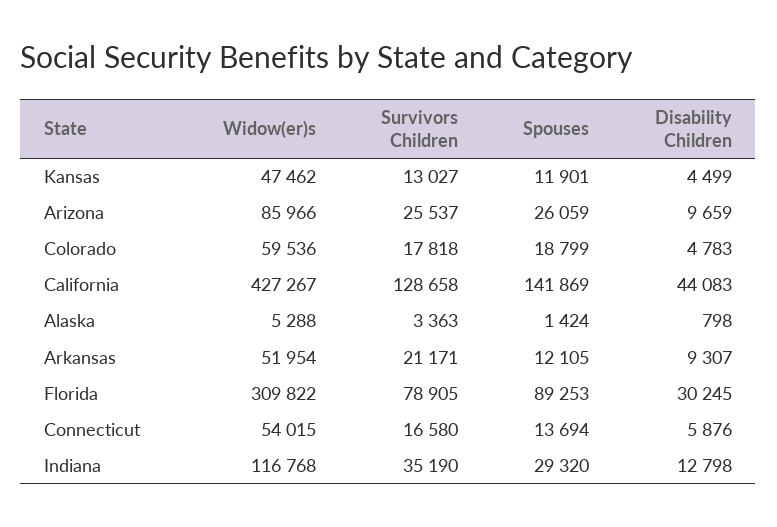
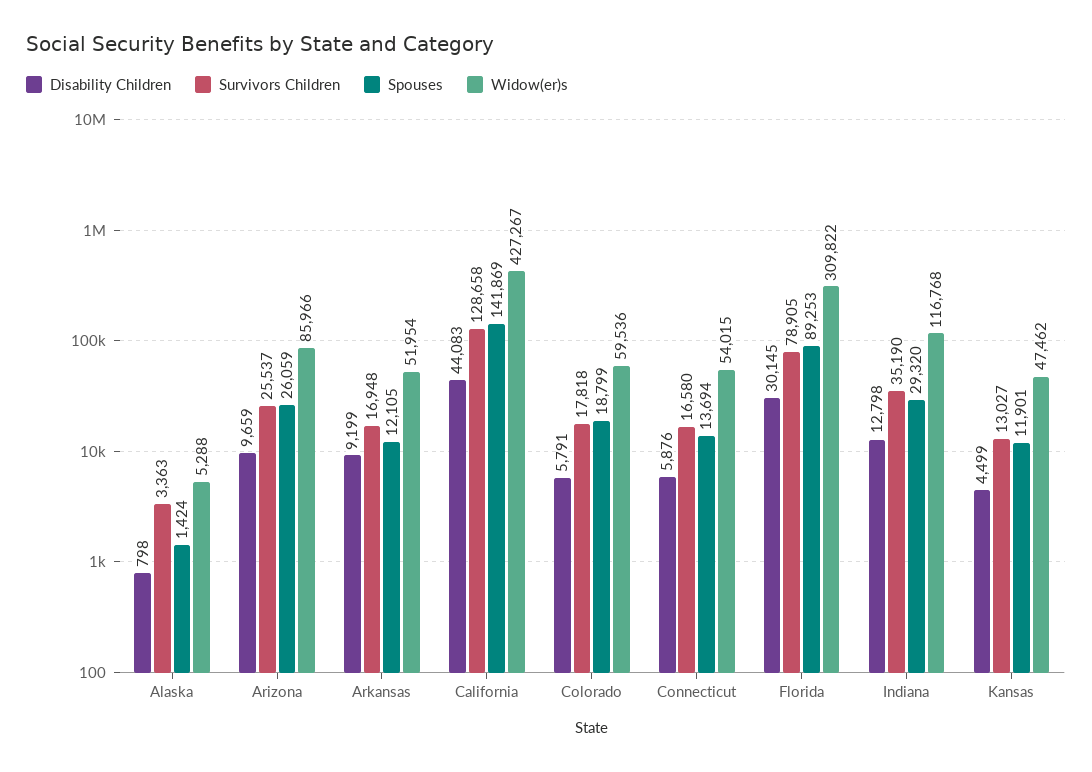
Disability Children, Colorado: 4783 -> 5791
Survivors Children, Arkansas: 21171 -> 16948
Disability Children, Arkansas: 9307 -> 9199
Disability Children, Florida: 30245 -> 30145

